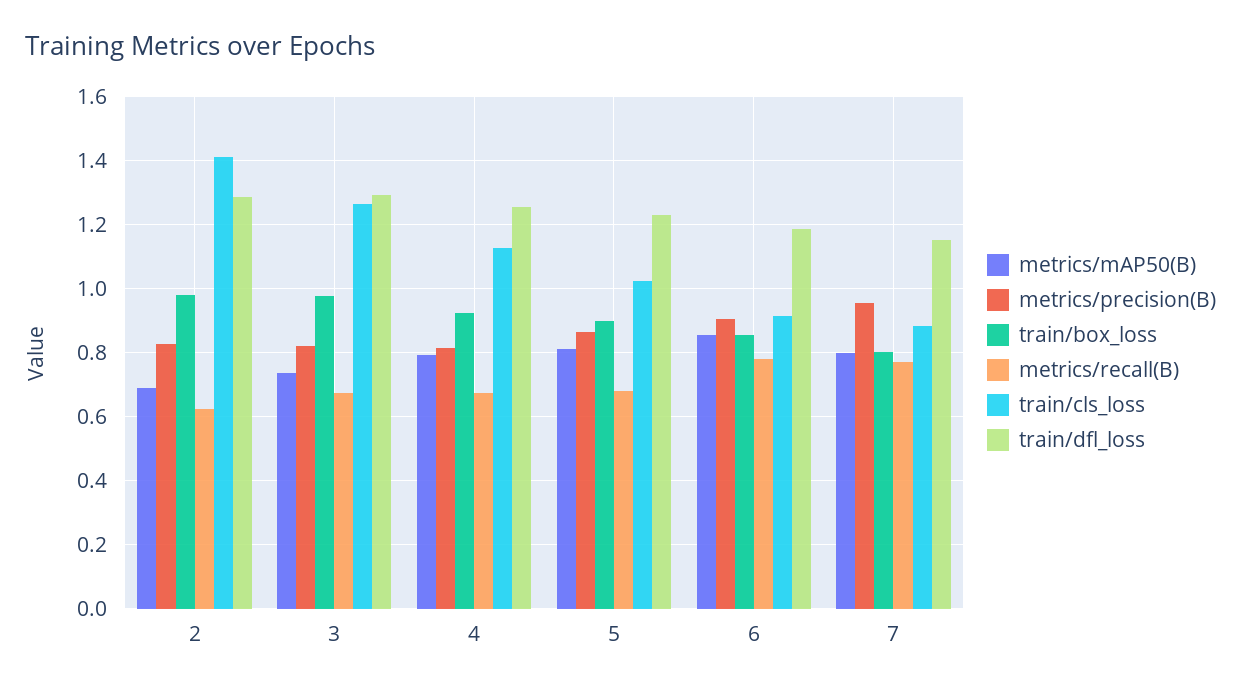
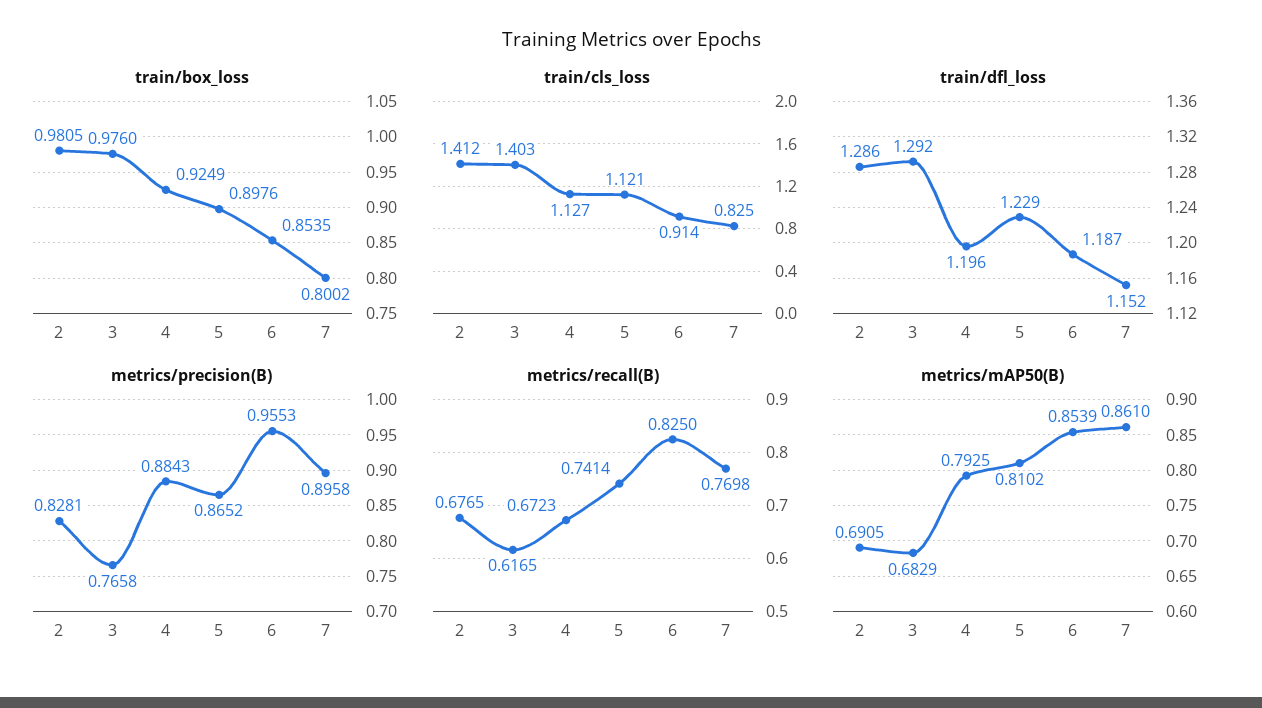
metrics/recall(B), 2: 0.62 -> 0.6765
metrics/mAP50(B), 3: 0.74 -> 0.6829
metrics/precision(B), 3: 0.82 -> 0.7658
metrics/recall(B), 3: 0.68 -> 0.6165
train/cls_loss, 3: 1.26 -> 1.403
metrics/precision(B), 4: 0.82 -> 0.8843
train/dfl_loss, 4: 1.26 -> 1.196
metrics/recall(B), 5: 0.68 -> 0.7414
train/cls_loss, 5: 1.02 -> 1.121
metrics/precision(B), 6: 0.9 -> 0.9553
metrics/recall(B), 6: 0.78 -> 0.825
metrics/mAP50(B), 7: 0.8 -> 0.861
metrics/precision(B), 7: 0.96 -> 0.8958
train/cls_loss, 7: 0.88 -> 0.825

